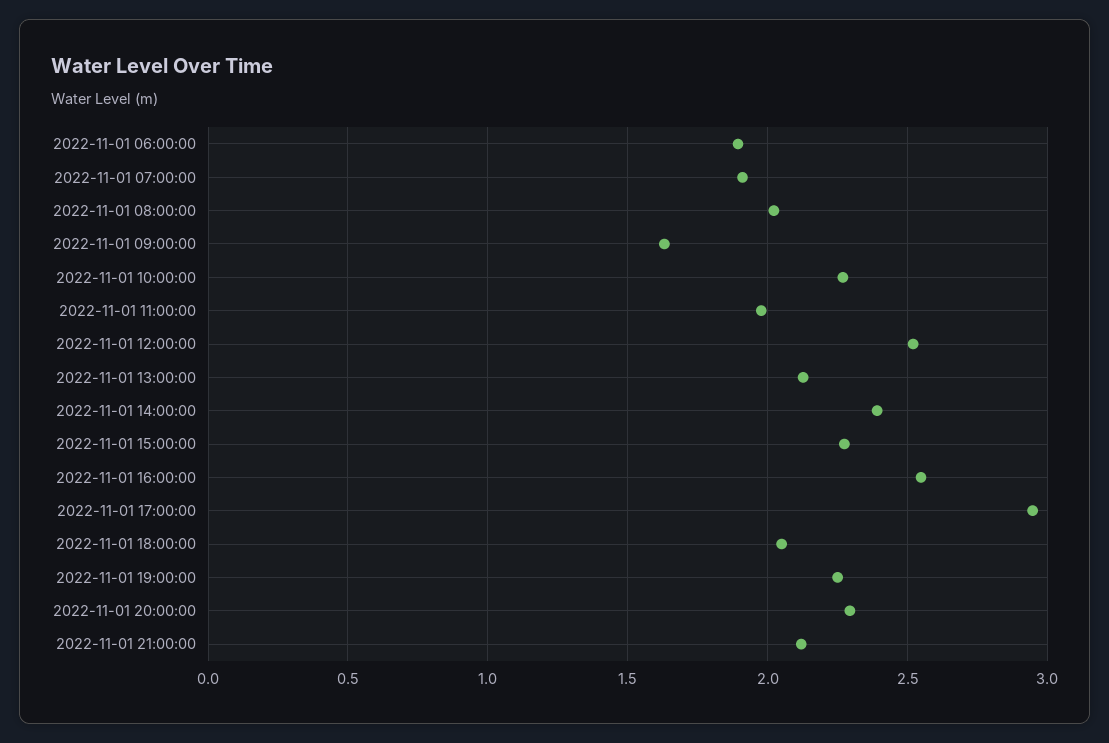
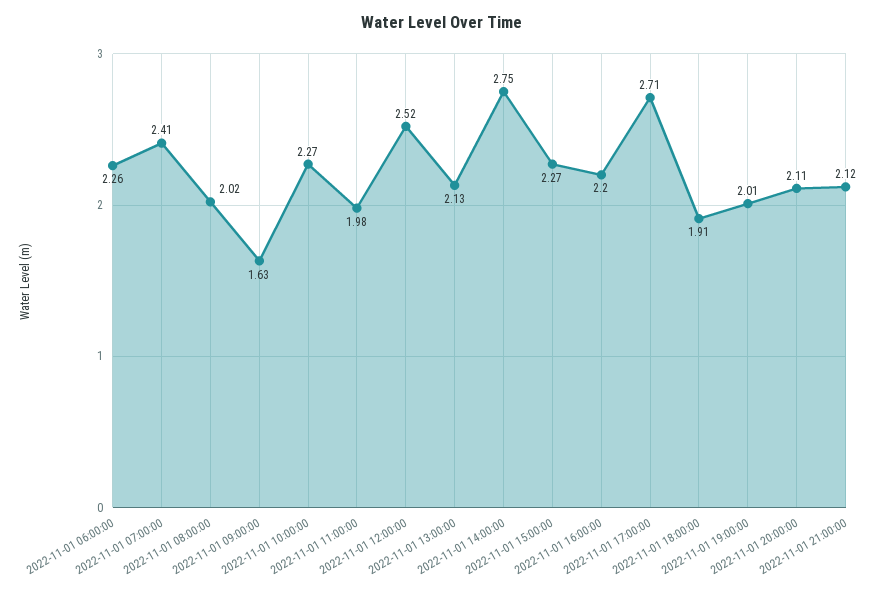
2022-11-01 06:00:00: 1.9 -> 2.26
2022-11-01 07:00:00: 1.9 -> 2.41
2022-11-01 14:00:00: 2.4 -> 2.75
2022-11-01 16:00:00: 2.55 -> 2.2
2022-11-01 17:00:00: 2.95 -> 2.71
2022-11-01 18:00:00: 2.05 -> 1.91
2022-11-01 19:00:00: 2.25 -> 2.01
2022-11-01 20:00:00: 2.3 -> 2.11

